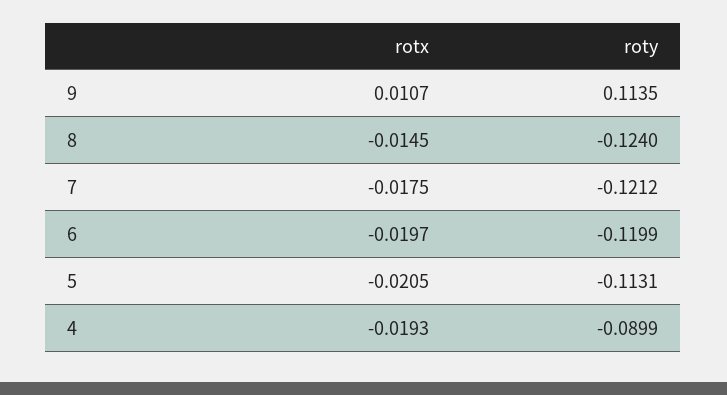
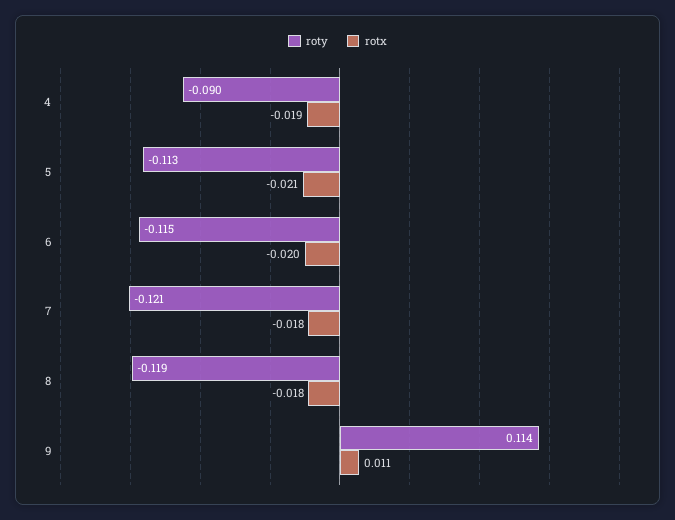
rotx, 8: -0.0145 -> -0.018
roty, 8: -0.124 -> -0.119
roty, 6: -0.1199 -> -0.115

